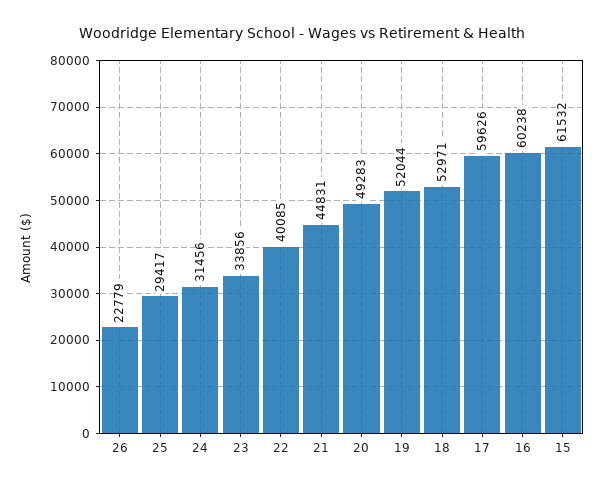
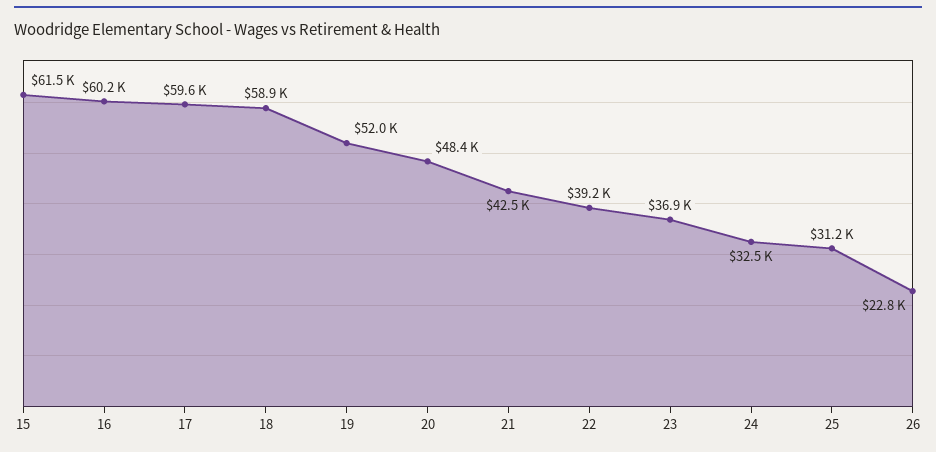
25: 29417 -> 31200
24: 31456 -> 32500
23: 33856 -> 36900
22: 40085 -> 39200
21: 44831 -> 42500
20: 49283 -> 48400
18: 52971 -> 58900

